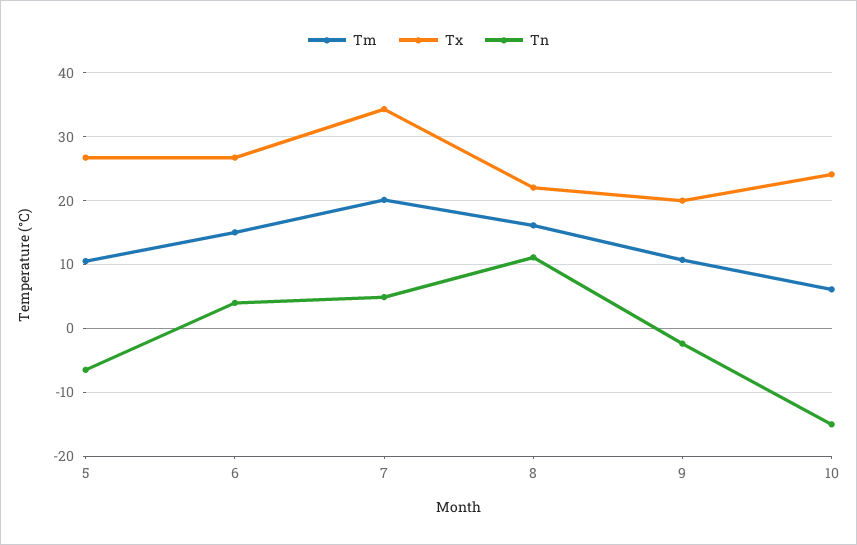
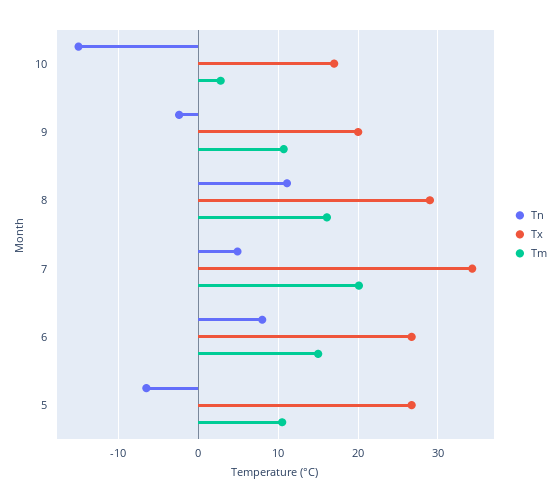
Tn, 6: 4 -> 8
Tx, 8: 22 -> 29
Tm, 10: 6 -> 3
Tx, 10: 24 -> 17

